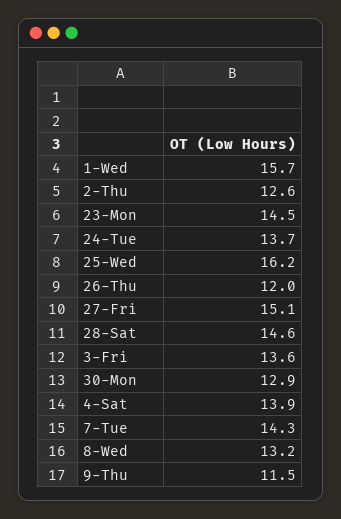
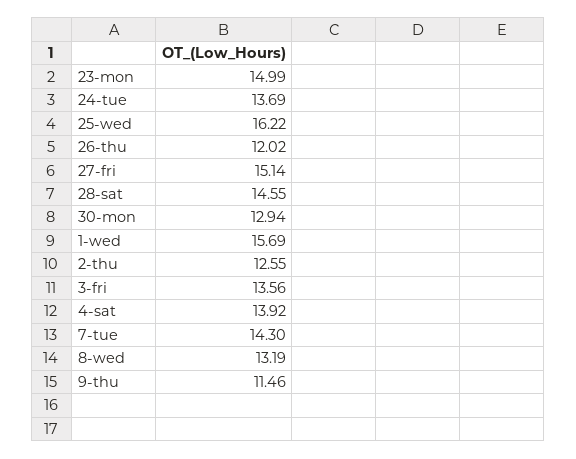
23-Mon: 14.5 -> 14.99

